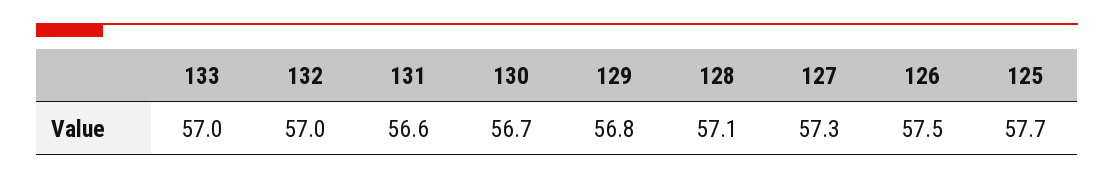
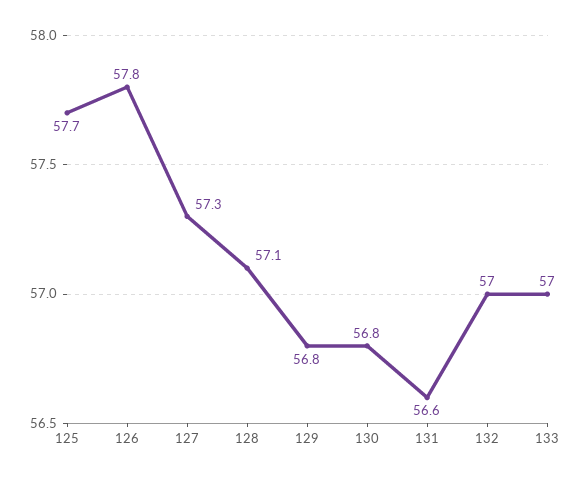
130: 56.7 -> 56.8
126: 57.5 -> 57.8

